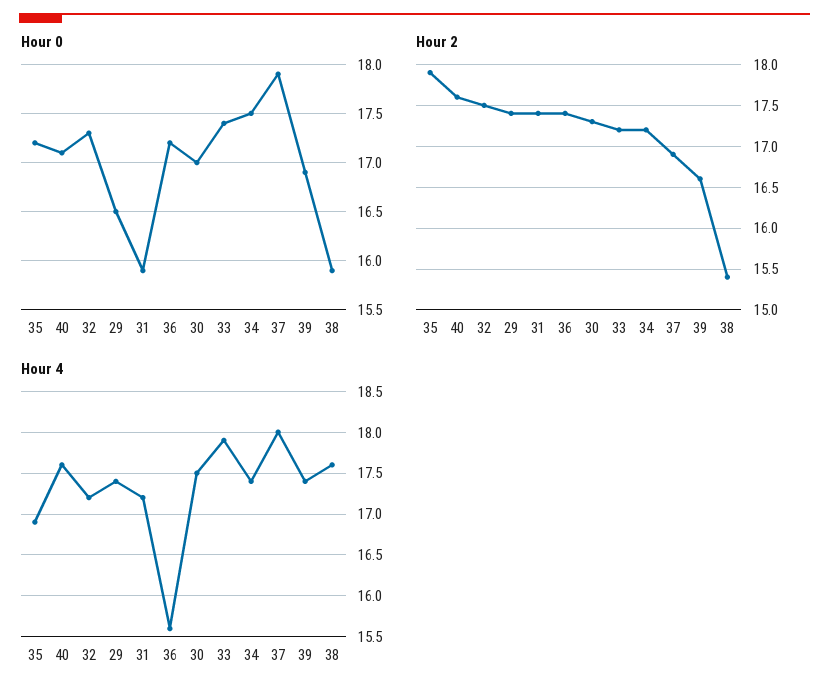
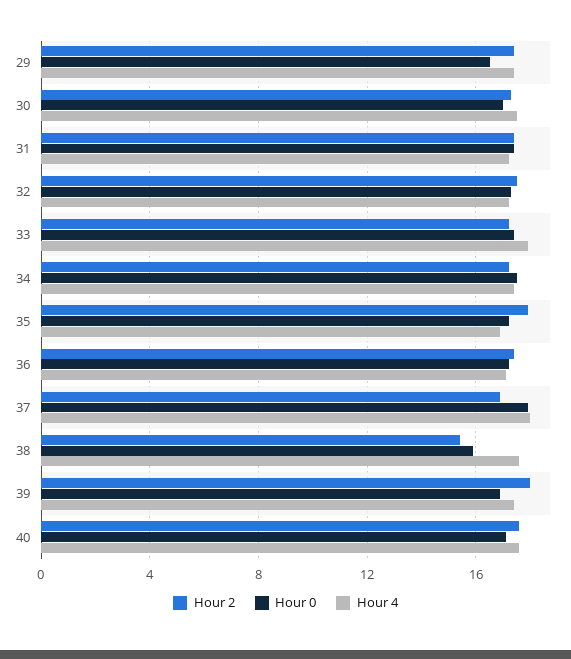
Hour 0, 31: 15.9 -> 17.5
Hour 2, 39: 16.6 -> 18
Hour 4, 36: 15.6 -> 17

